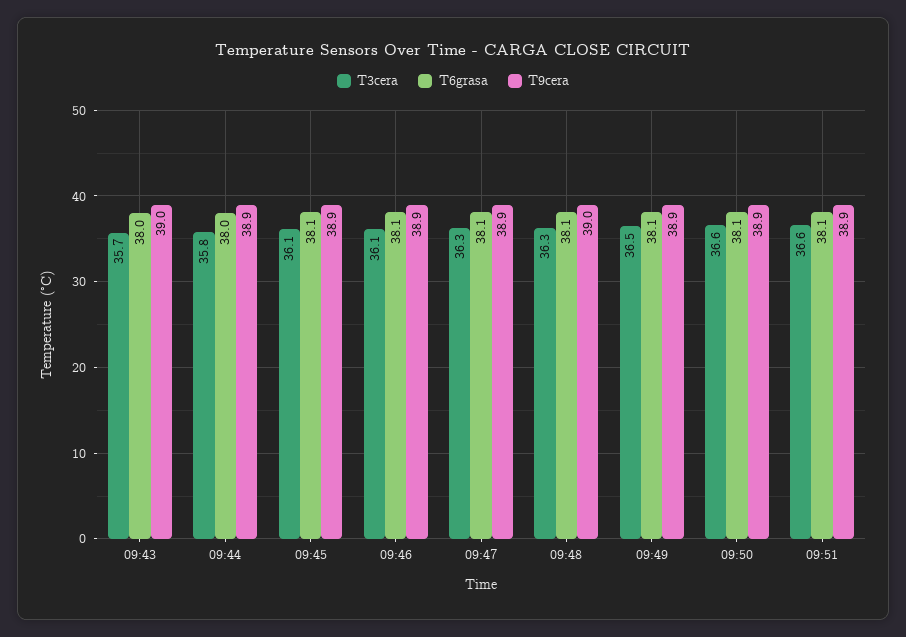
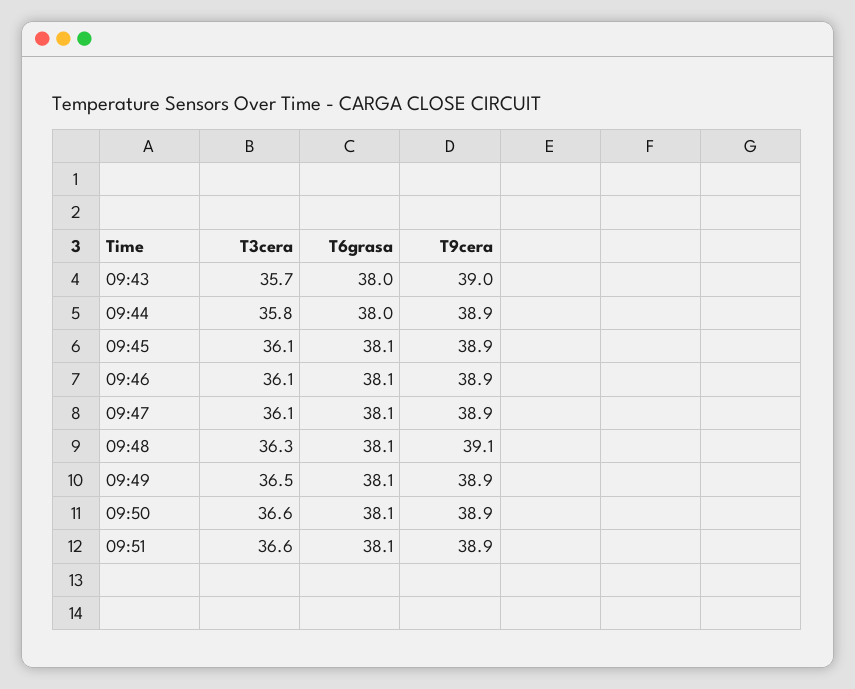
T3cera, 09:47: 36.3 -> 36.1
T9cera, 09:48: 39 -> 39.1

